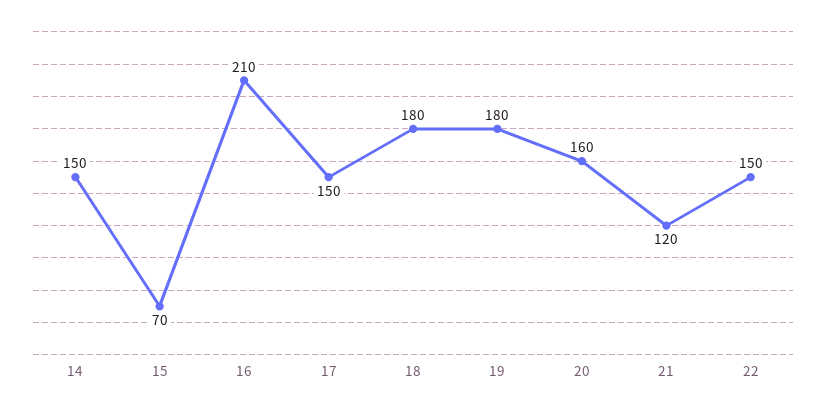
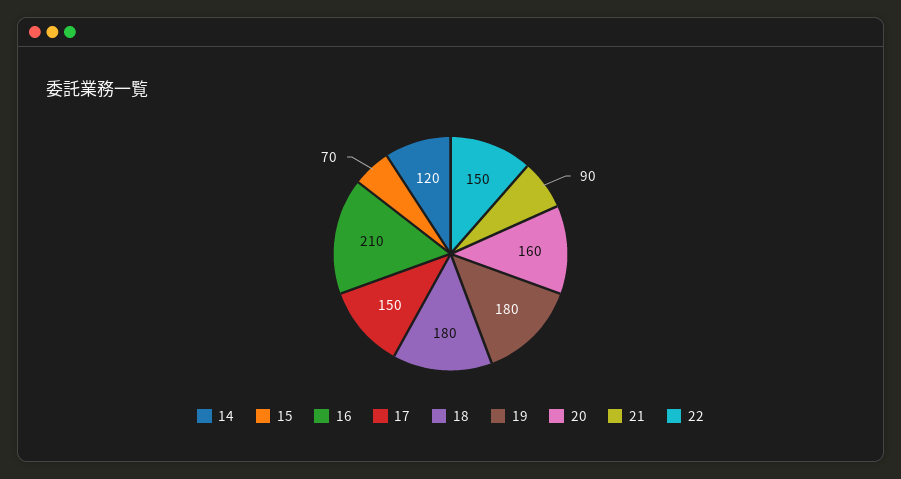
14: 150 -> 120
21: 120 -> 90

